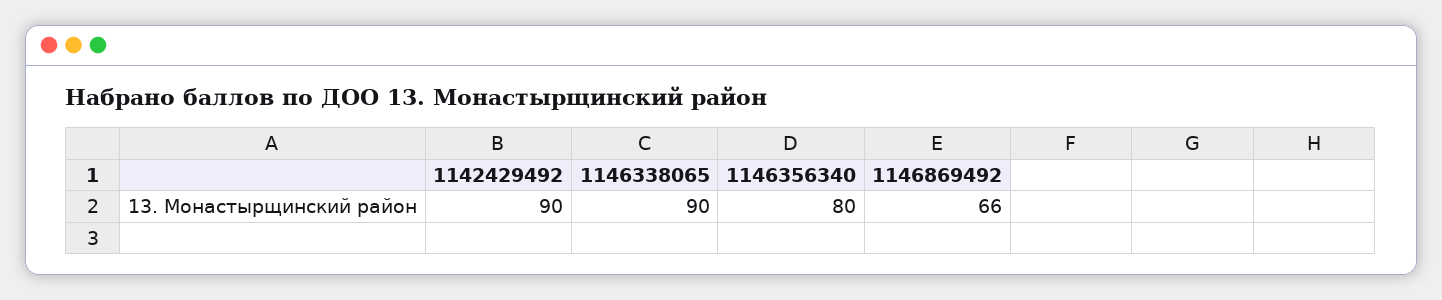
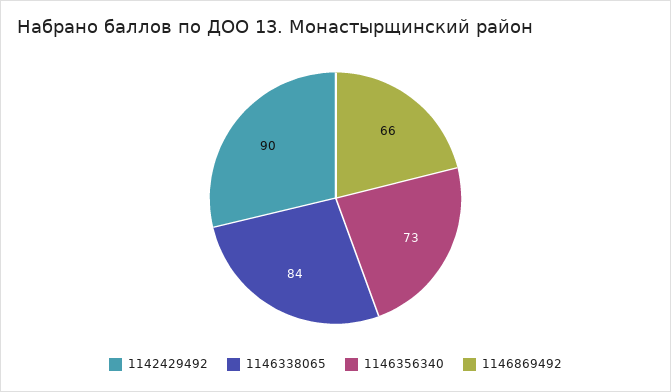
1146338065: 90 -> 84
1146356340: 80 -> 73

